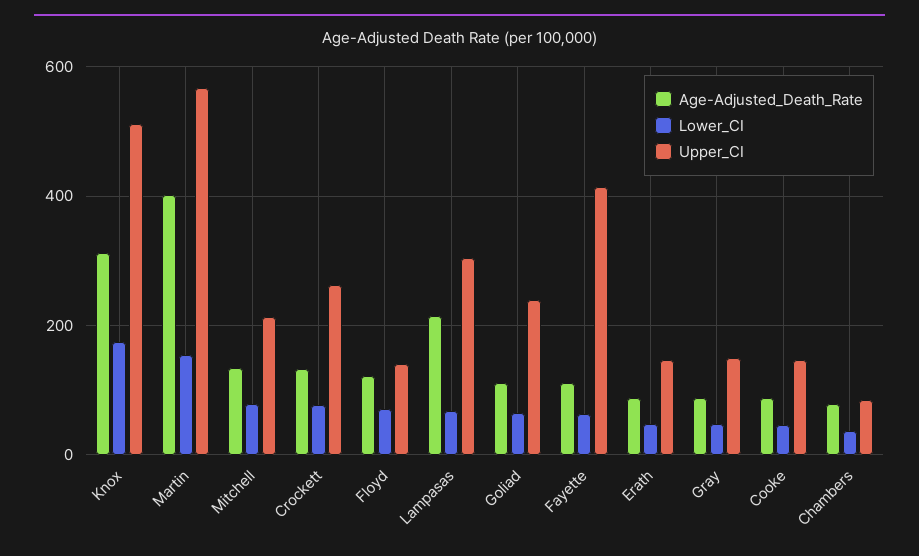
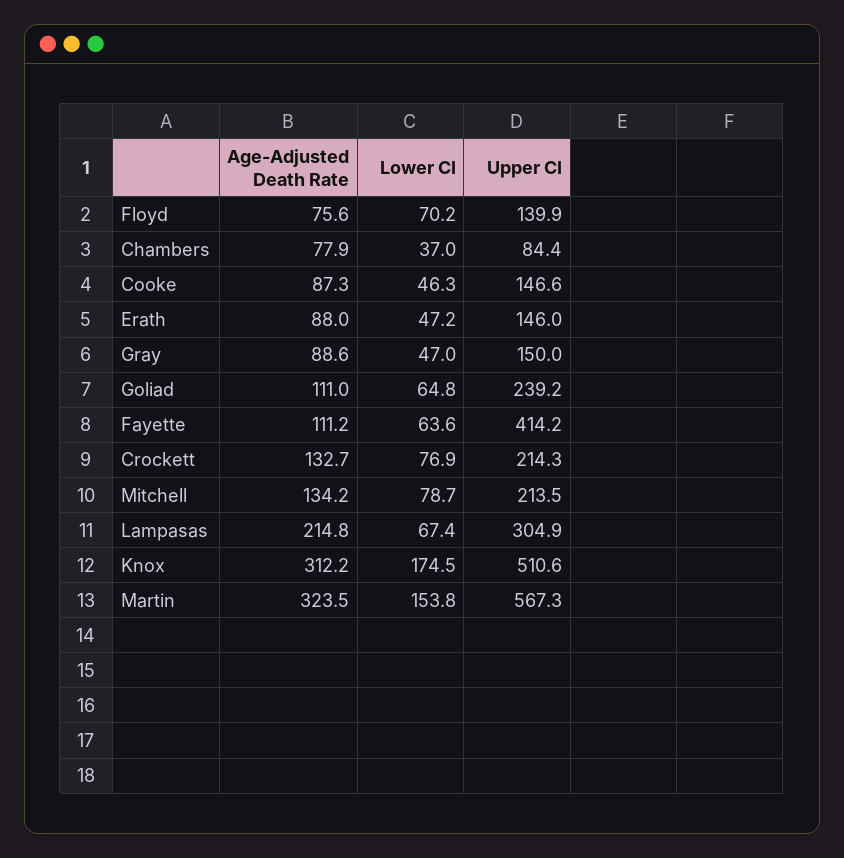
Age-Adjusted_Death_Rate, Martin: 400 -> 323.5
Upper_CI, Crockett: 260 -> 214.3
Age-Adjusted_Death_Rate, Floyd: 120 -> 75.6

